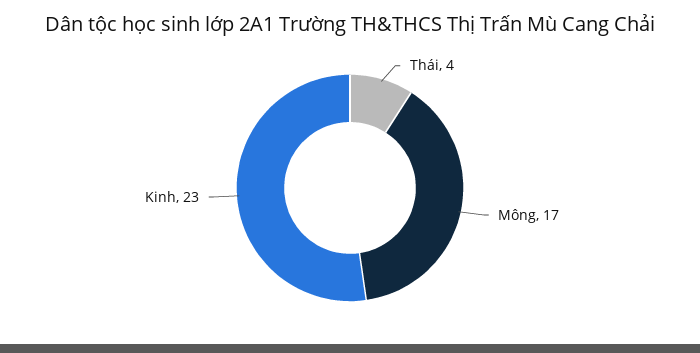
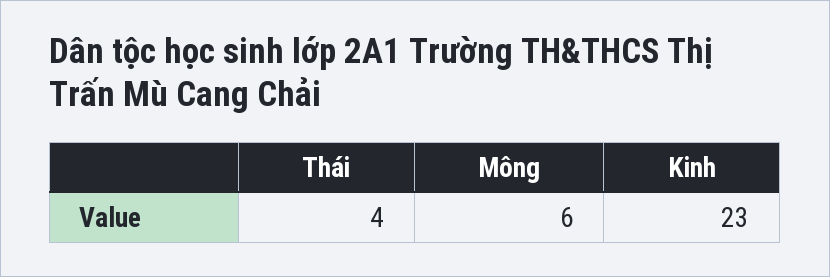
Mông: 17 -> 6

